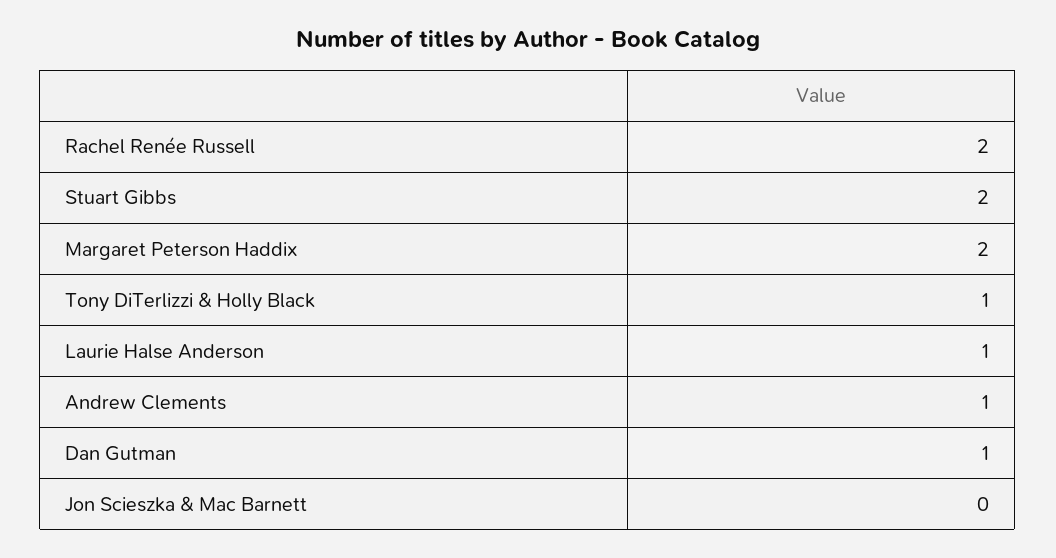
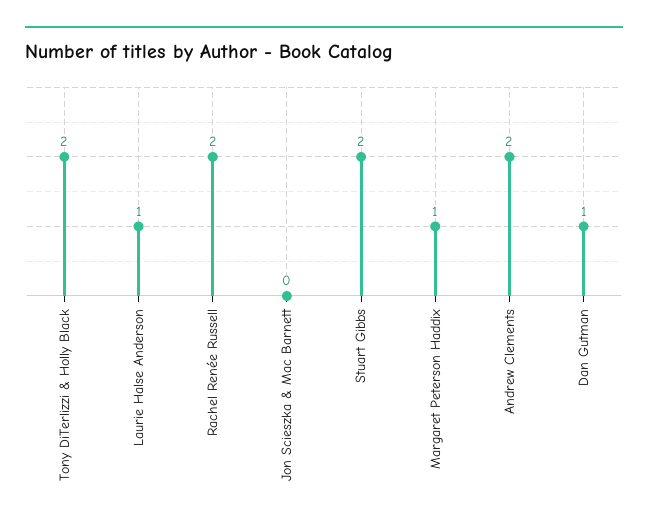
Margaret Peterson Haddix: 2 -> 1
Tony DiTerlizzi & Holly Black: 1 -> 2
Andrew Clements: 1 -> 2

